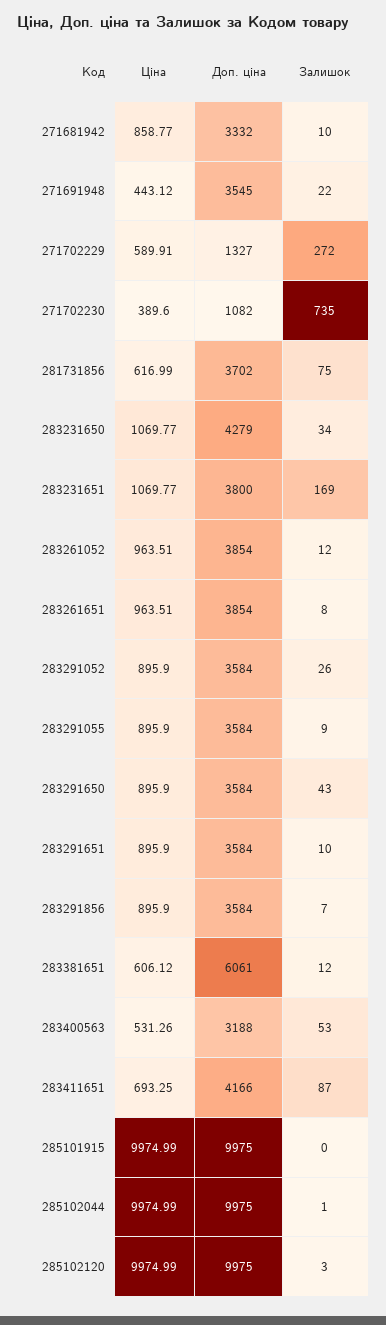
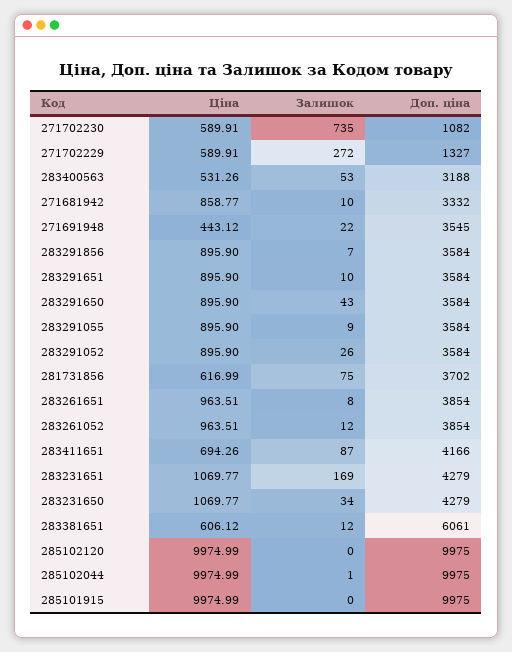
Ціна, 271702230: 389.6 -> 589.91
Доп. ціна, 283231651: 3800 -> 4279
Ціна, 283411651: 693.25 -> 694.26
Залишок, 285102120: 3 -> 0

